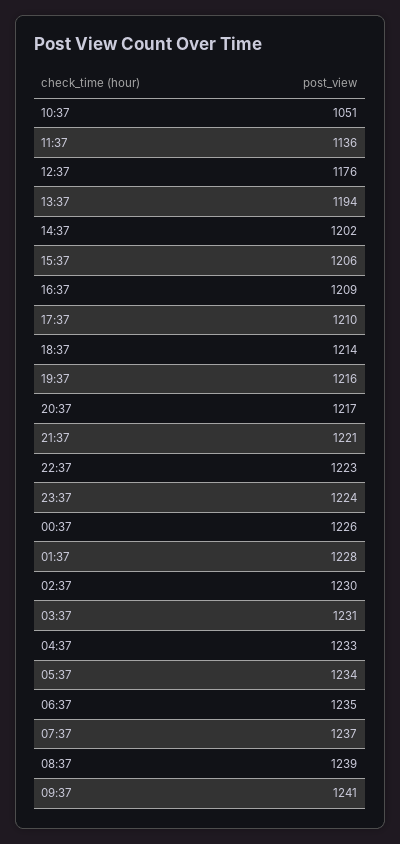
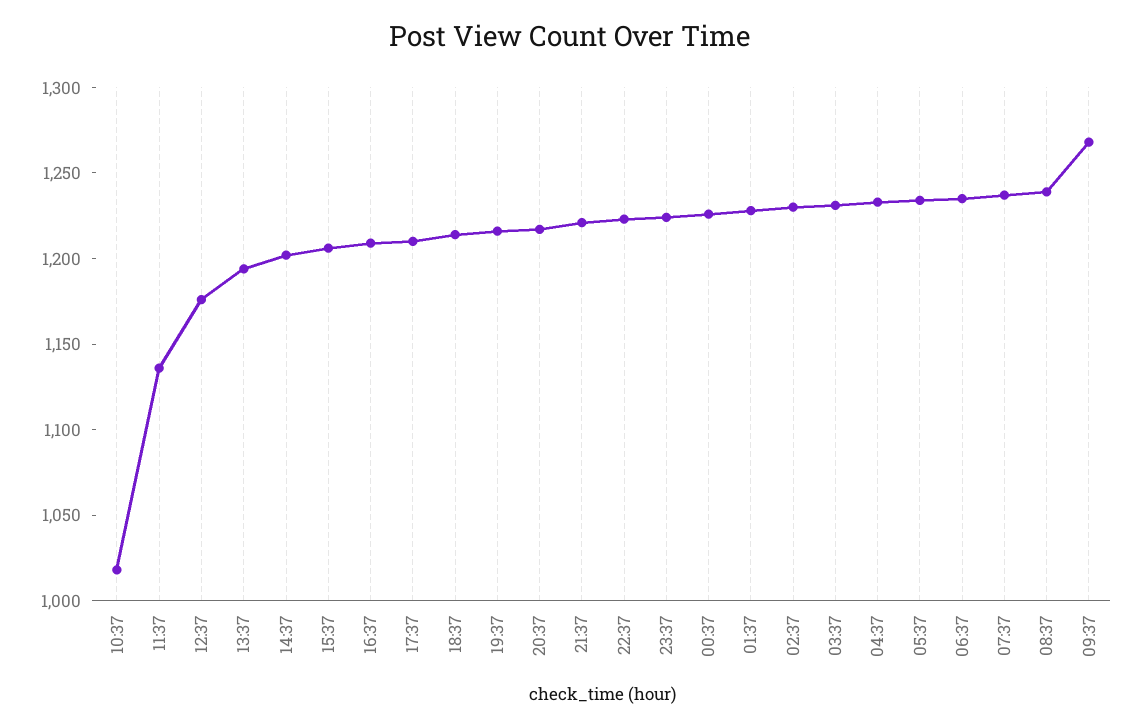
10:37: 1051 -> 1020
09:37: 1241 -> 1270

